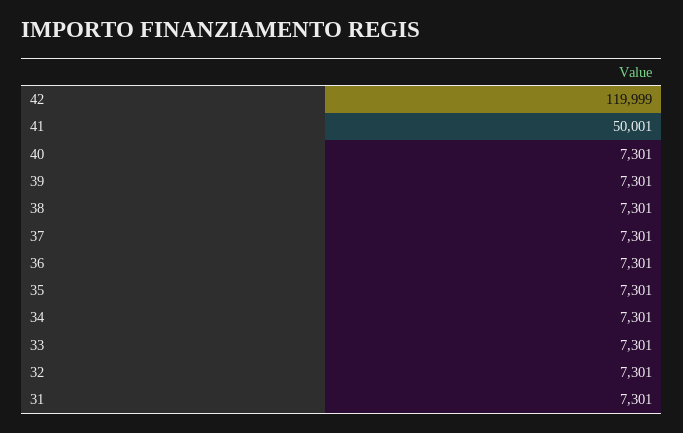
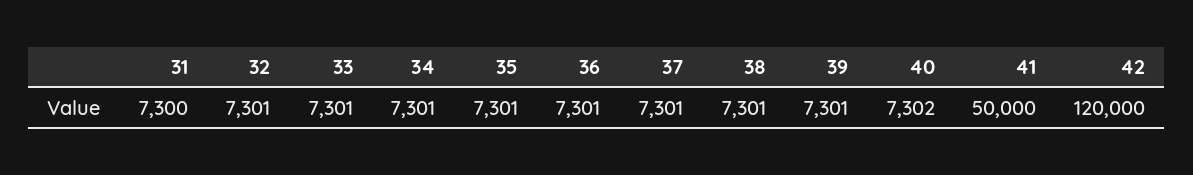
42: 119999 -> 120000
41: 50001 -> 50000
40: 7301 -> 7302
31: 7301 -> 7300

